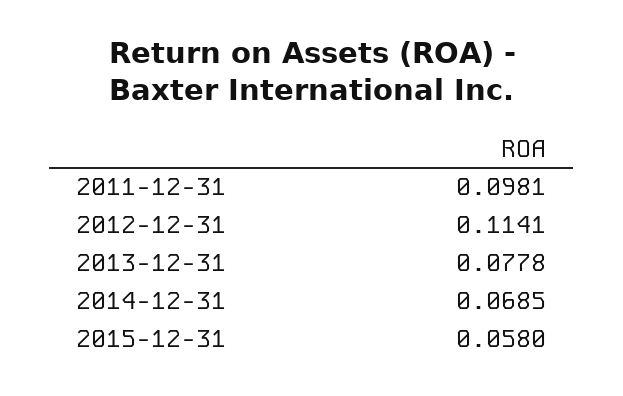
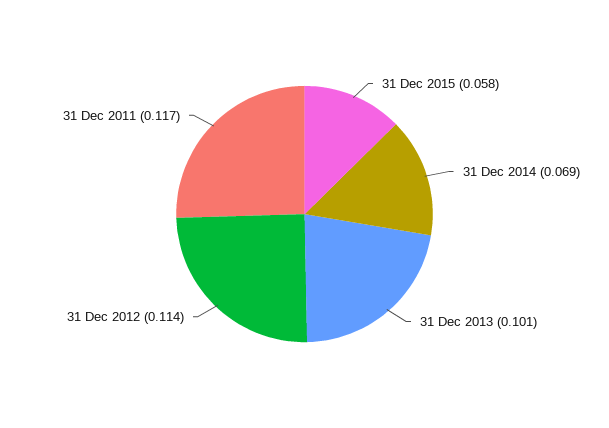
2011-12-31: 0.0981 -> 0.117
2013-12-31: 0.0778 -> 0.101

